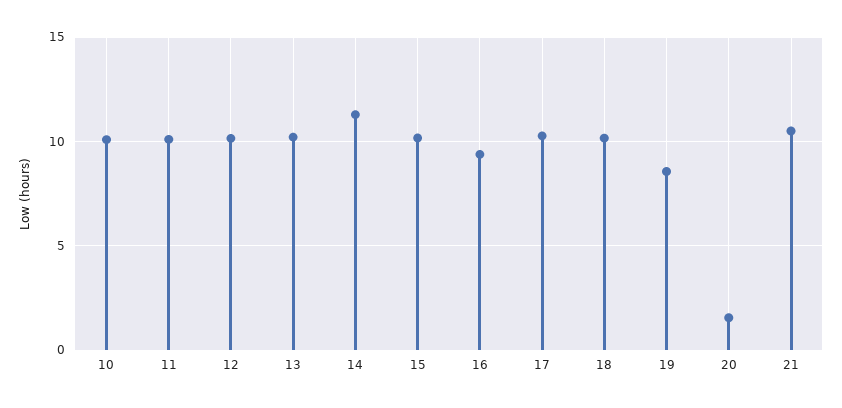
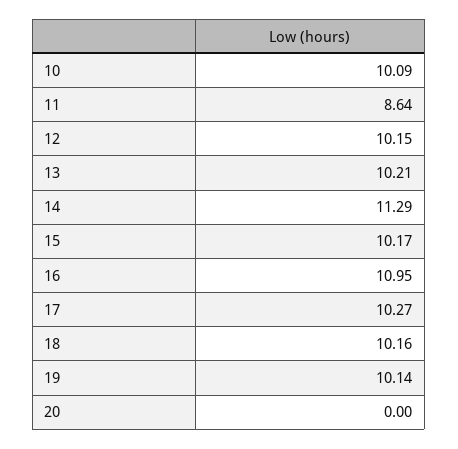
11: 10 -> 8.64
16: 9.5 -> 10.95
19: 8.5 -> 10.14
20: 1.5 -> 0
21: 10.5 -> none

